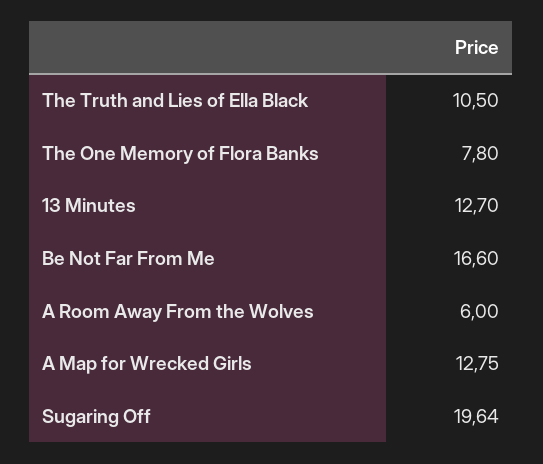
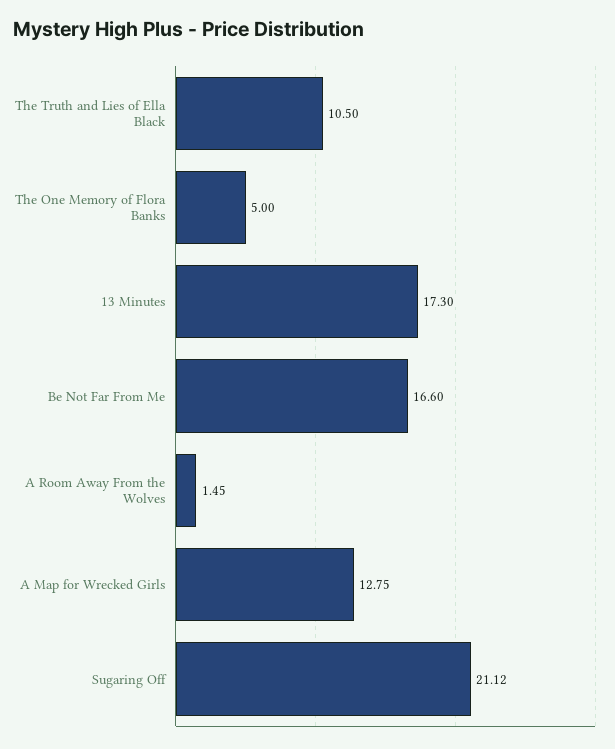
The One Memory of Flora Banks: 7.8 -> 5
13 Minutes: 12.7 -> 17.3
A Room Away From the Wolves: 6 -> 1.45
Sugaring Off: 19.64 -> 21.12

